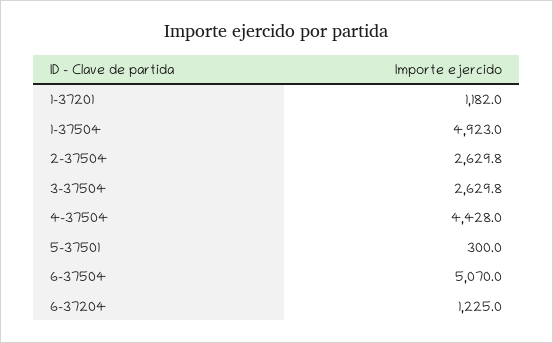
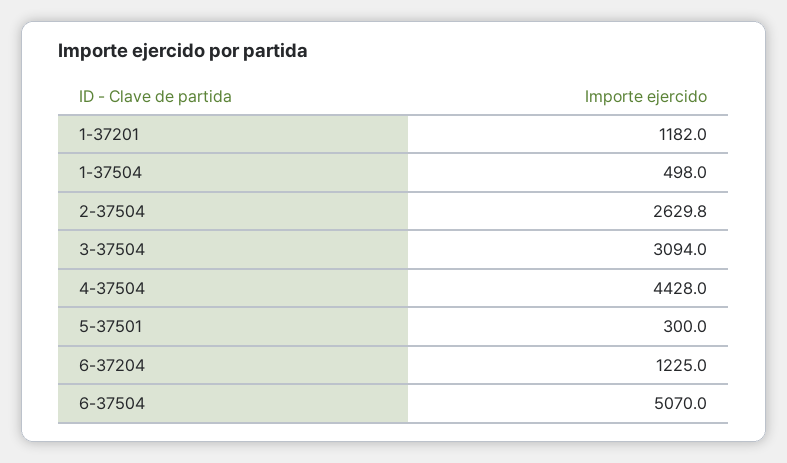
1-37504: 4923 -> 498
3-37504: 2629.8 -> 3094

